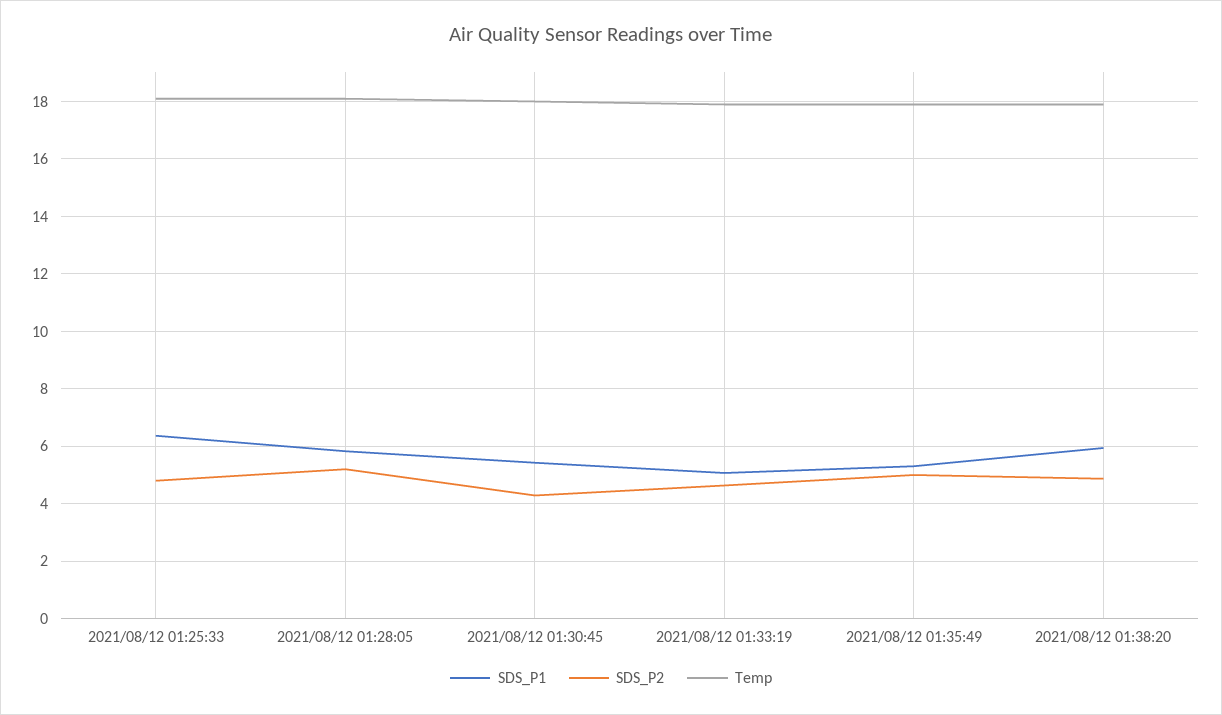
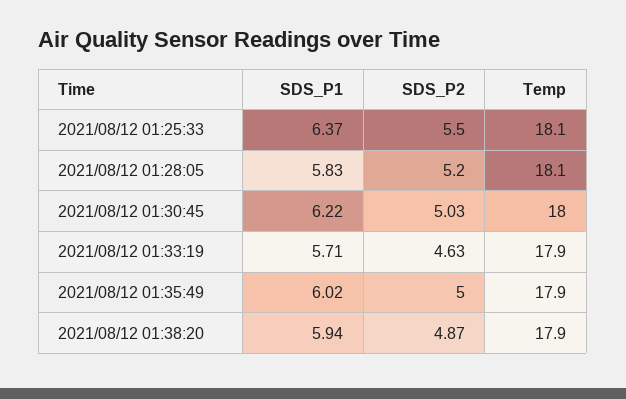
SDS_P2, 2021/08/12 01:25:33: 4.75 -> 5.5
SDS_P1, 2021/08/12 01:30:45: 5.5 -> 6.22
SDS_P2, 2021/08/12 01:30:45: 4.25 -> 5.03
SDS_P1, 2021/08/12 01:33:19: 5 -> 5.71
SDS_P1, 2021/08/12 01:35:49: 5.25 -> 6.02

